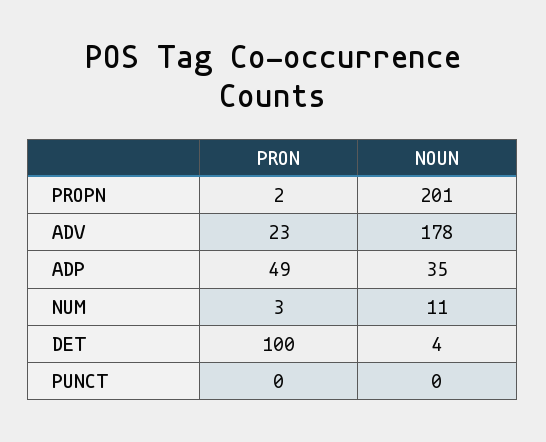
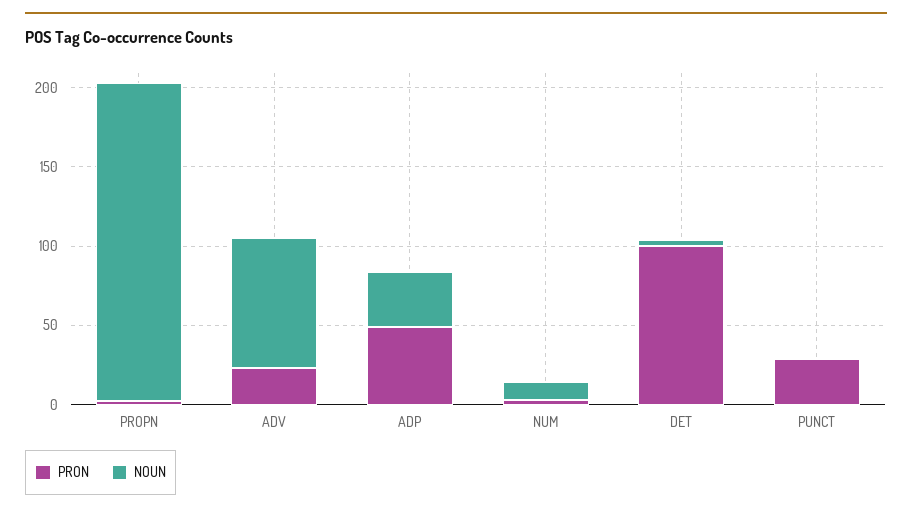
NOUN, ADV: 178 -> 80
PRON, PUNCT: 0 -> 30

